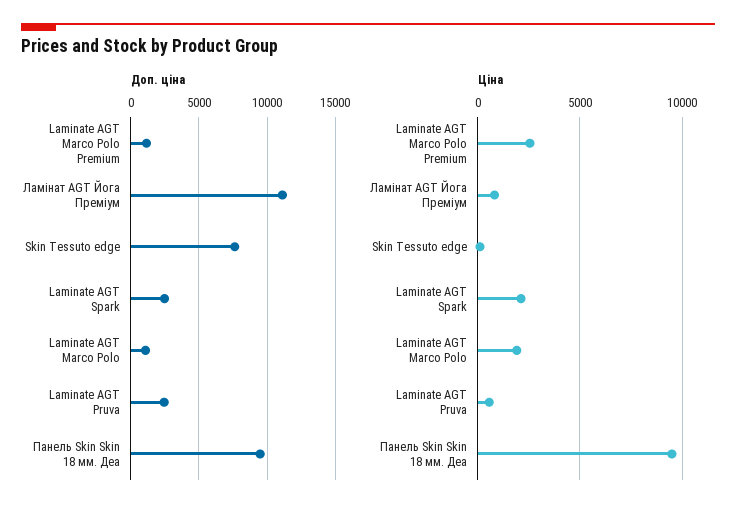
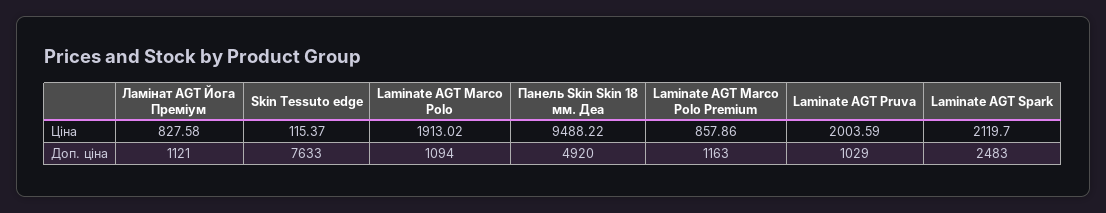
Доп. ціна, Ламінат AGT Йога Преміум: 11000 -> 1121
Доп. ціна, Laminate AGT Pruva: 2500 -> 1029
Доп. ціна, Панель Skin Skin 18 мм. Деа: 9500 -> 4920
Ціна, Laminate AGT Marco Polo Premium: 2500 -> 857.86
Ціна, Laminate AGT Pruva: 500 -> 2003.59

